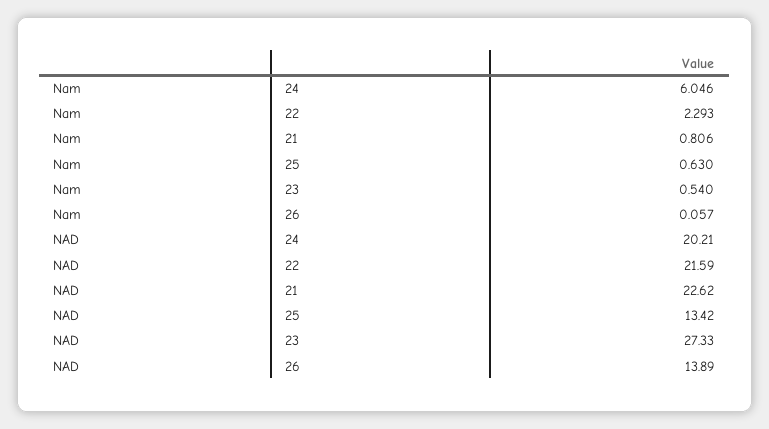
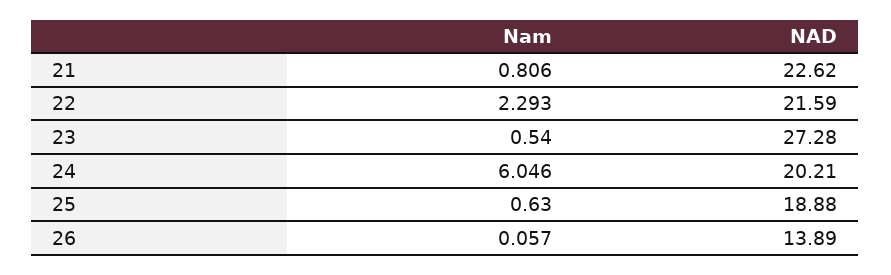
NAD, 25: 13.42 -> 18.88
NAD, 23: 27.33 -> 27.28

